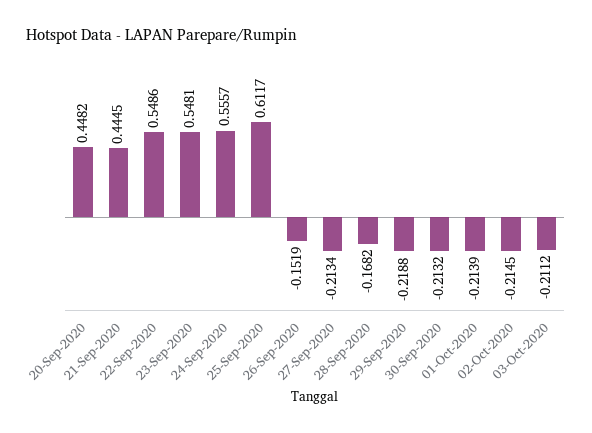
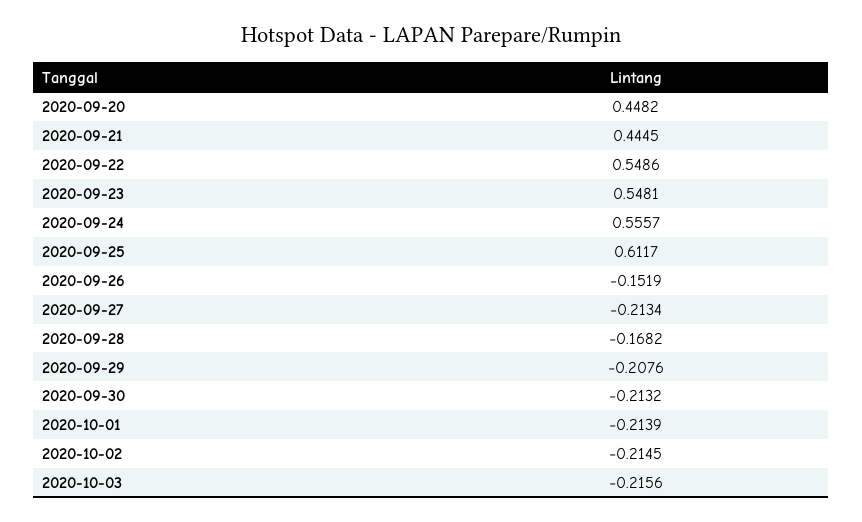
29-Sep-2020: -0.2188 -> -0.2076
03-Oct-2020: -0.2112 -> -0.2156

